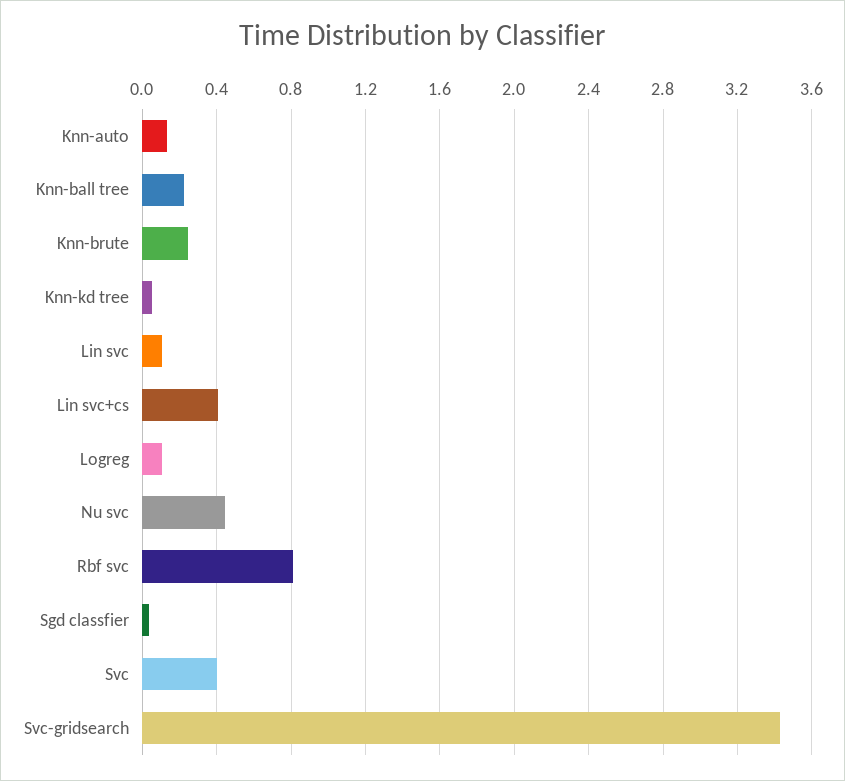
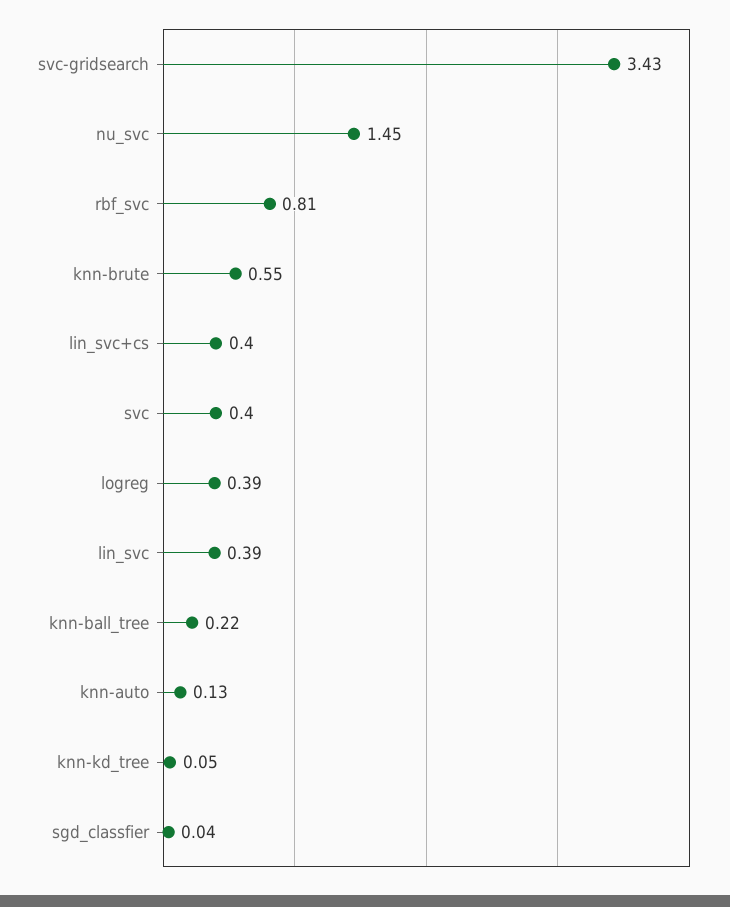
Knn-brute: 0.25 -> 0.55
Lin svc: 0.1 -> 0.39
Logreg: 0.1 -> 0.39
Nu svc: 0.45 -> 1.45

